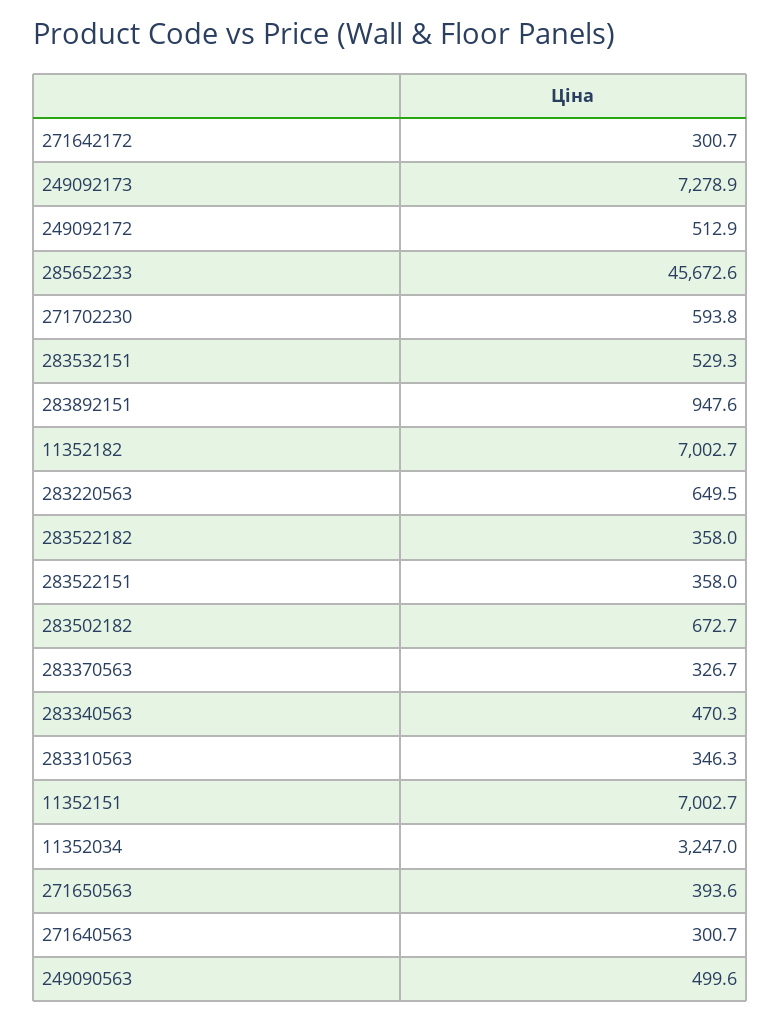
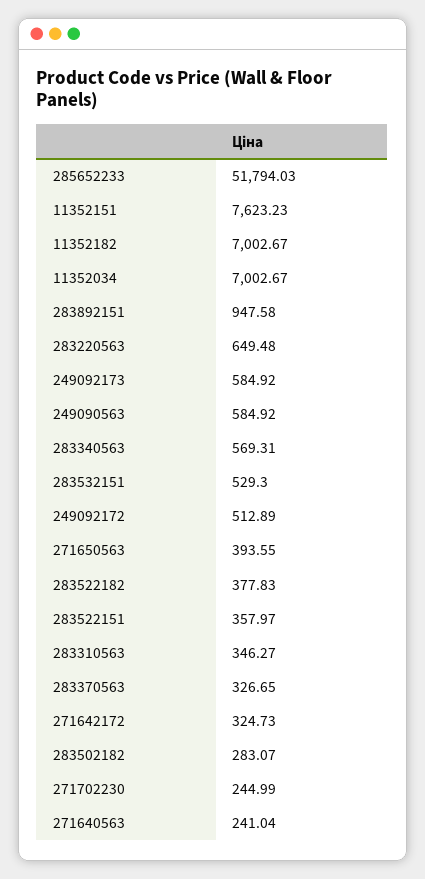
271642172: 300.7 -> 324.73
249092173: 7278.9 -> 584.92
285652233: 45672.6 -> 51794.03
271702230: 593.8 -> 244.99
283522182: 358 -> 377.83
283502182: 672.7 -> 283.07
283340563: 470.3 -> 569.31
11352151: 7002.7 -> 7623.23
11352034: 3247 -> 7002.67
271640563: 300.7 -> 241.04
249090563: 499.6 -> 584.92

